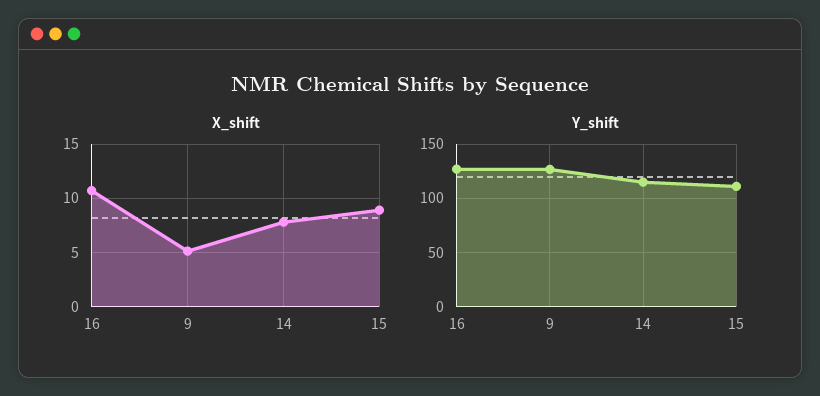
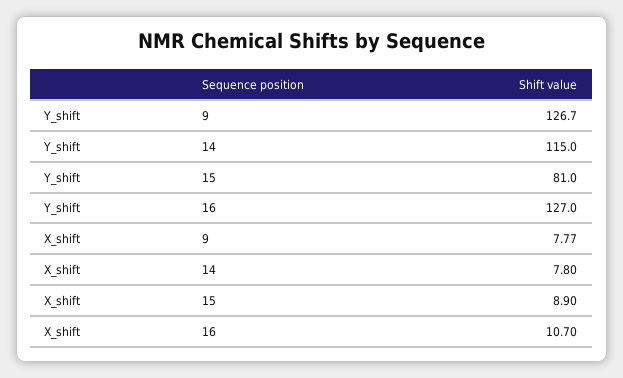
X_shift, 9: 5 -> 7.77
Y_shift, 15: 110 -> 81

